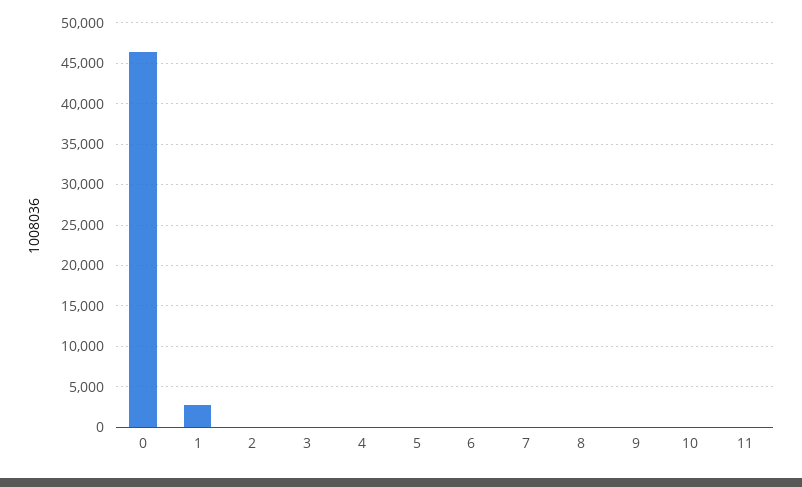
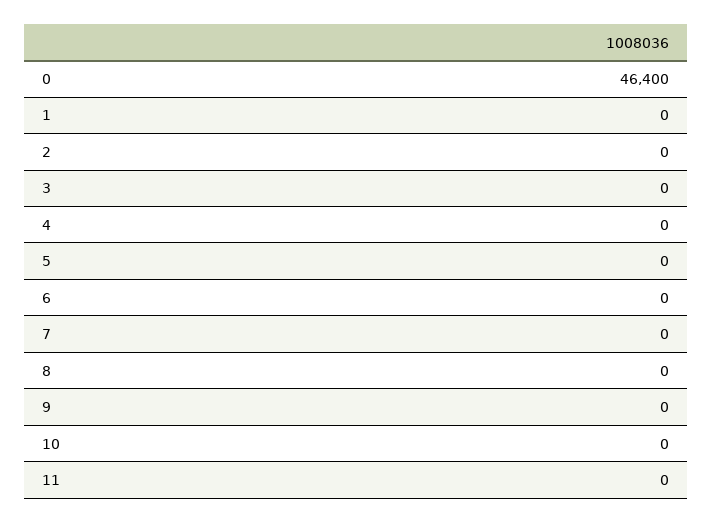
1: 3000 -> 0

